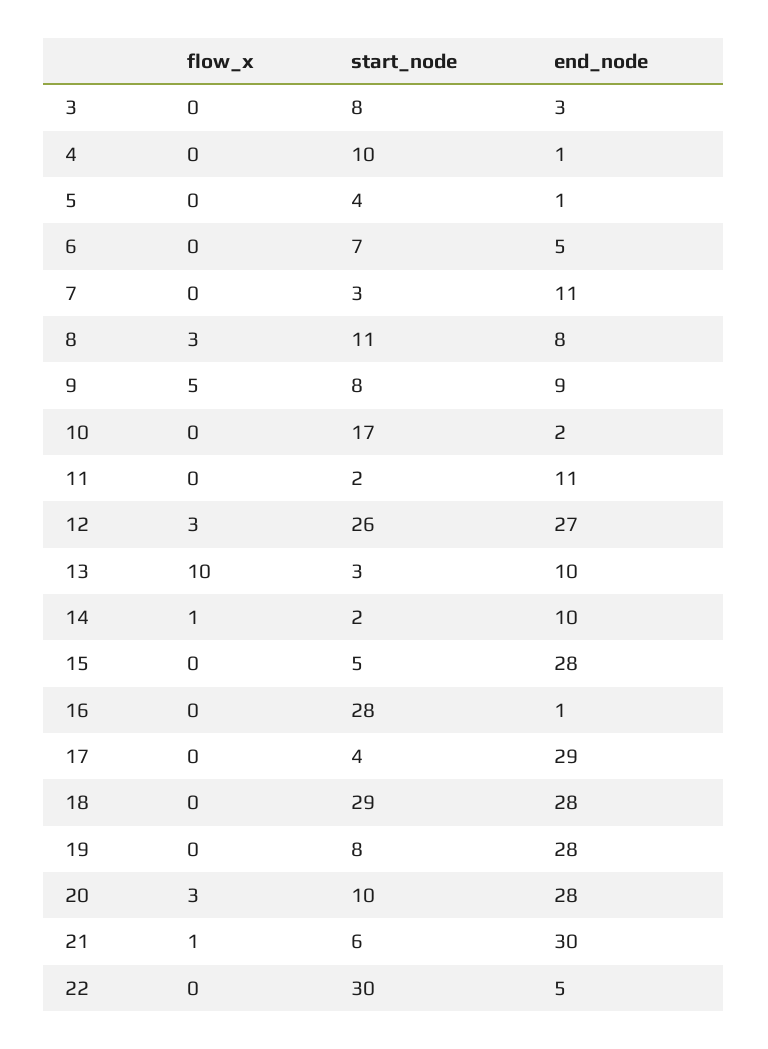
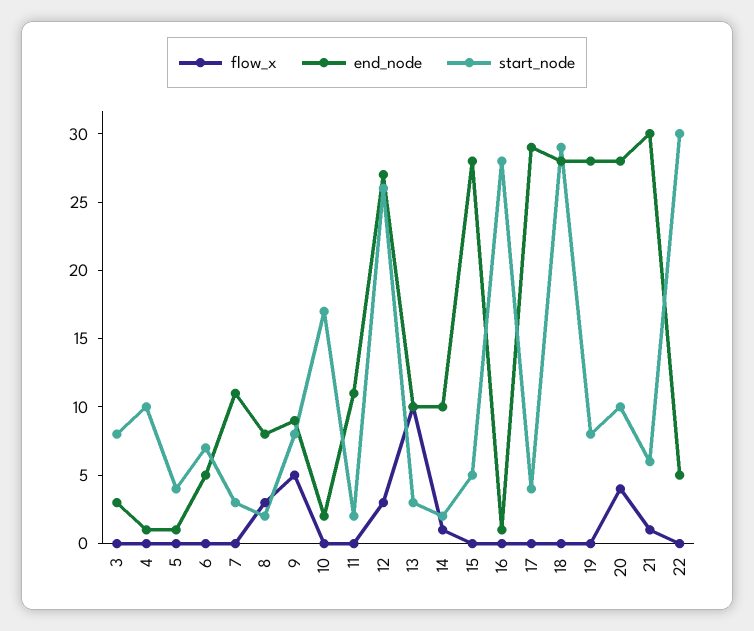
start_node, 8: 11 -> 2
flow_x, 20: 3 -> 4

